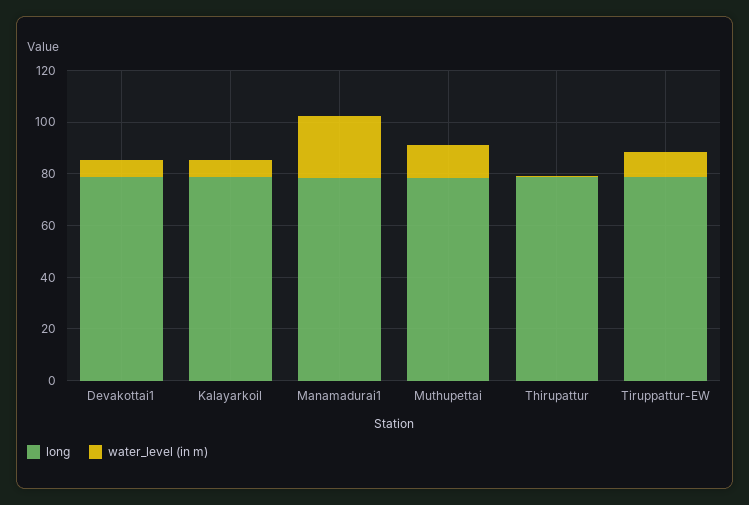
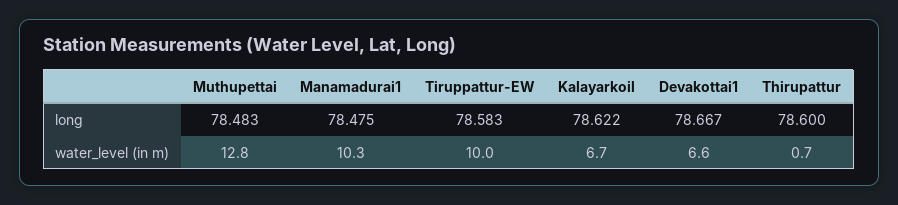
water_level (in m), Manamadurai1: 25 -> 10.3

